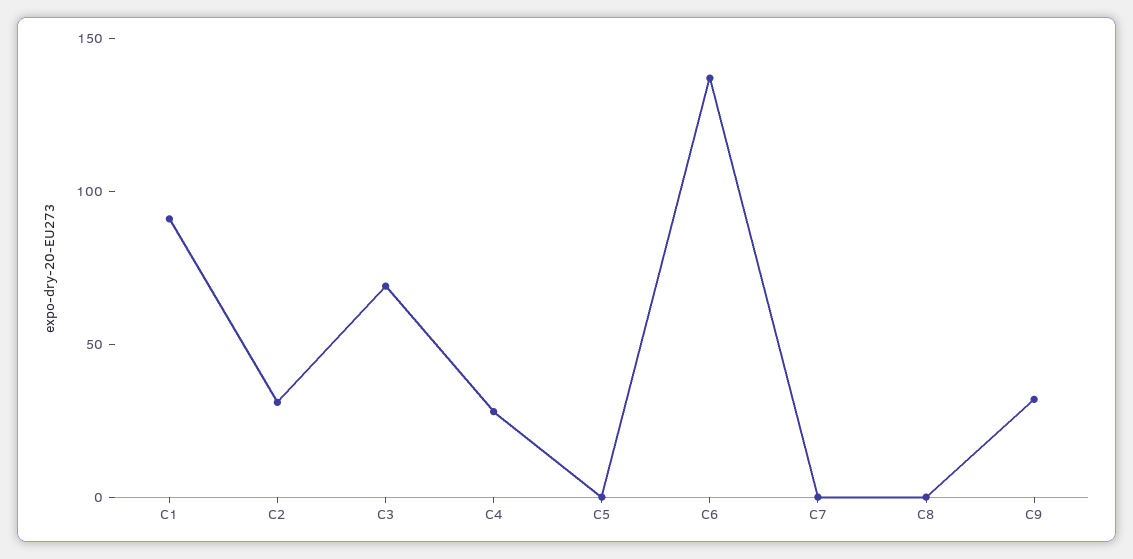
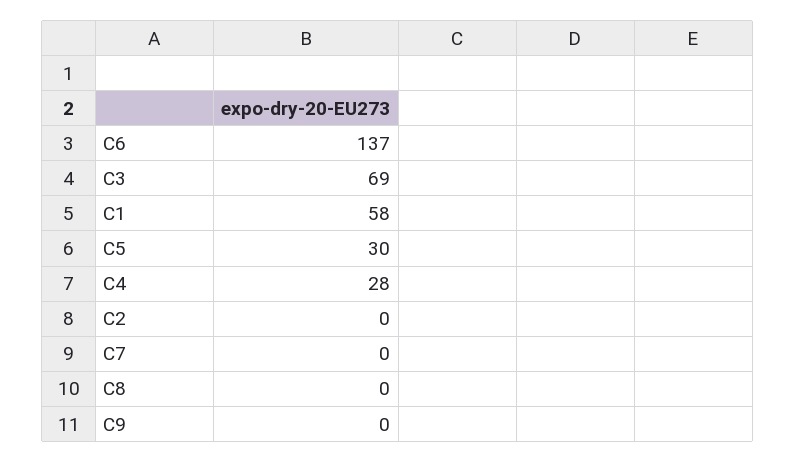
C1: 90 -> 58
C2: 30 -> 0
C5: 0 -> 30
C9: 30 -> 0

